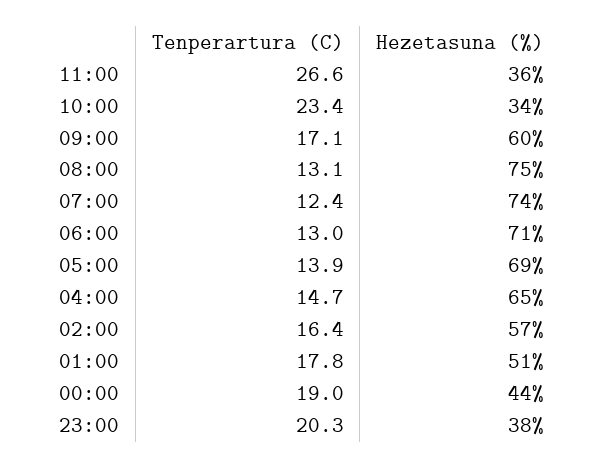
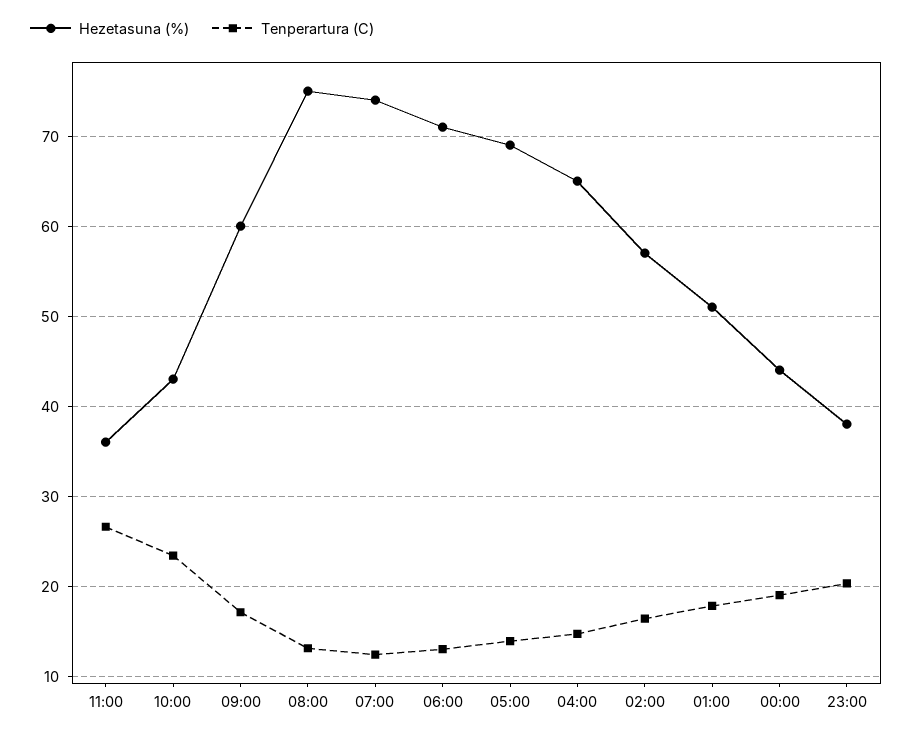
Hezetasuna (%), 10:00: 34 -> 43

